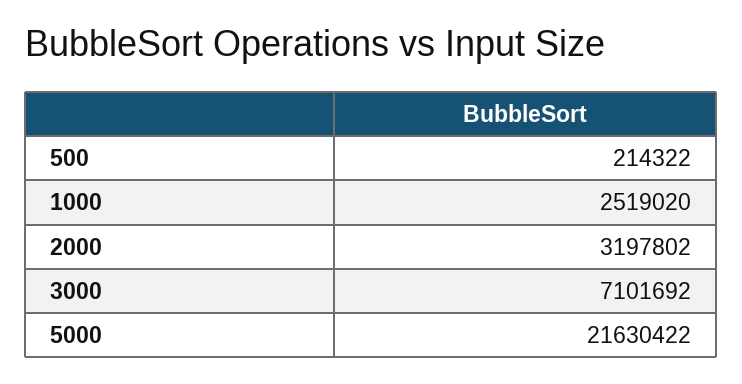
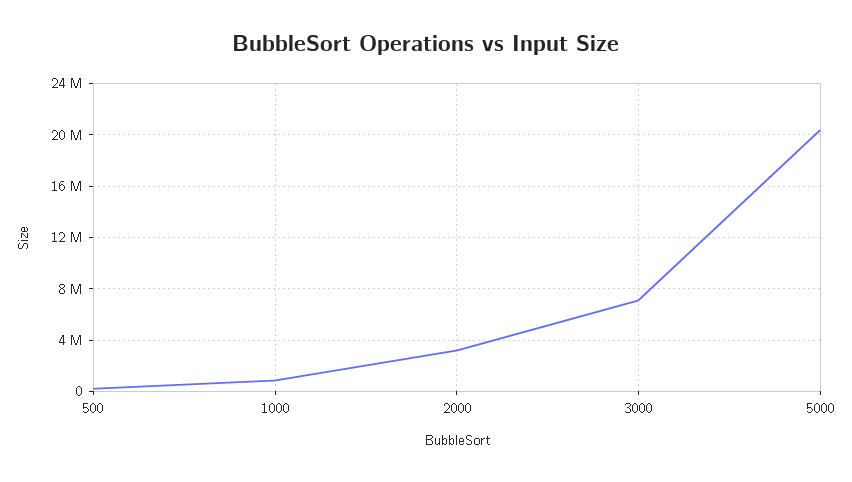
1000: 2519020 -> 1000000
5000: 21630422 -> 20500000

